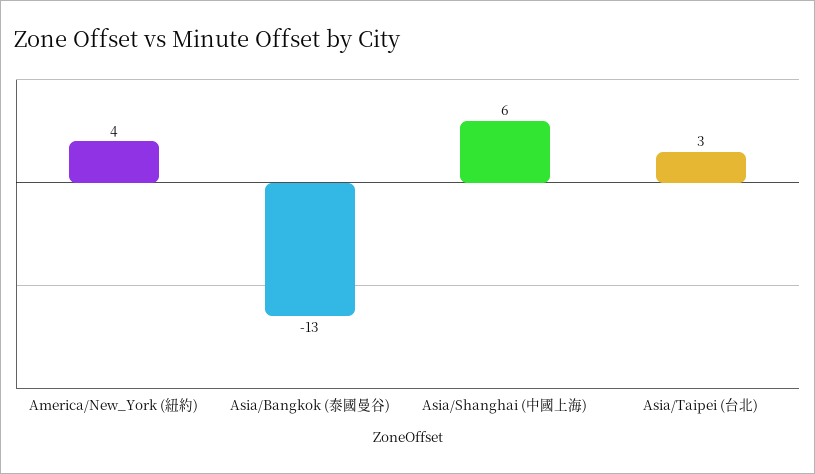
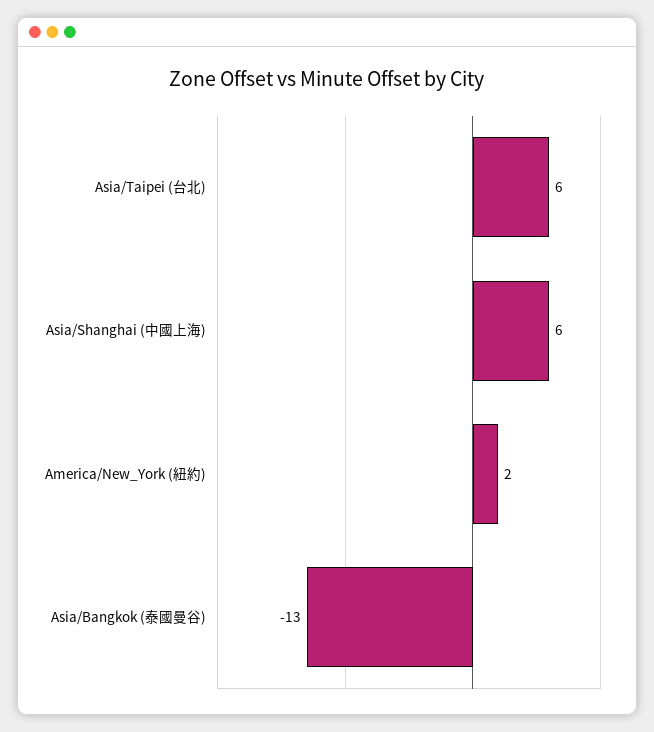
America/New_York (紐約): 4 -> 2
Asia/Taipei (台北): 3 -> 6

